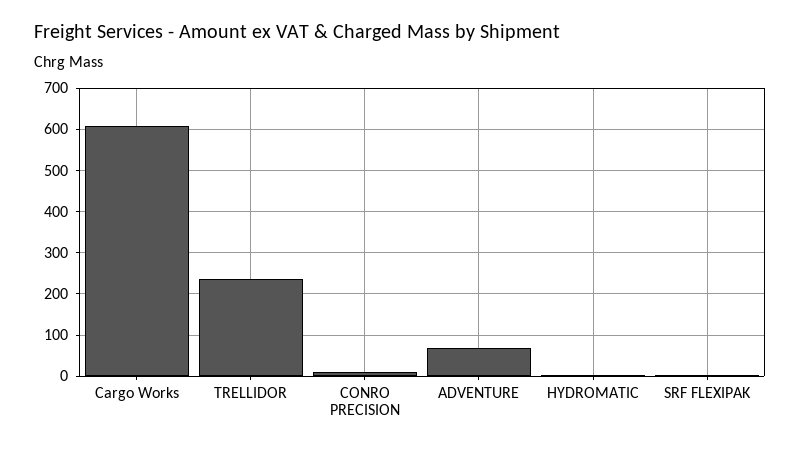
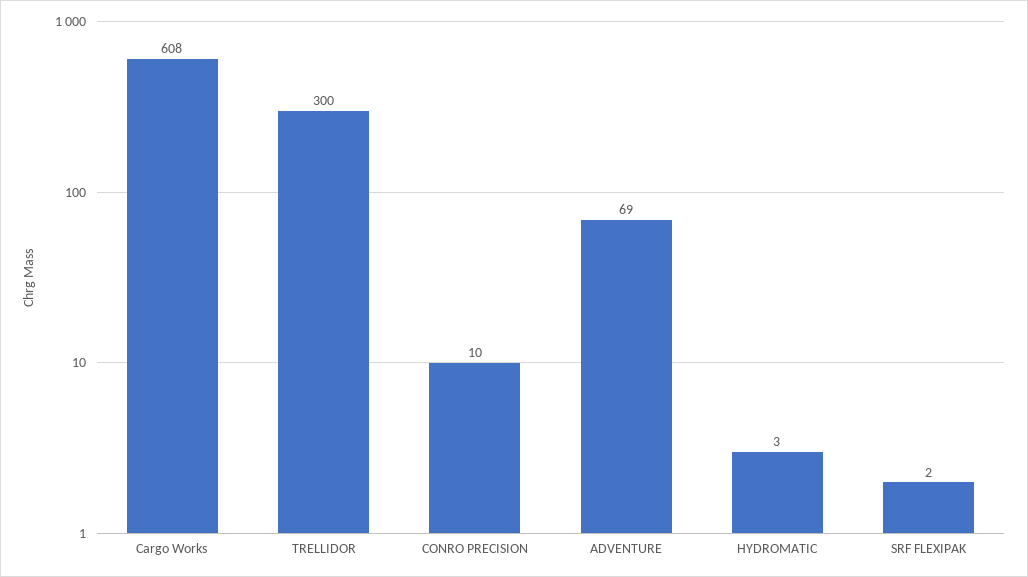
TRELLIDOR: 240 -> 300

